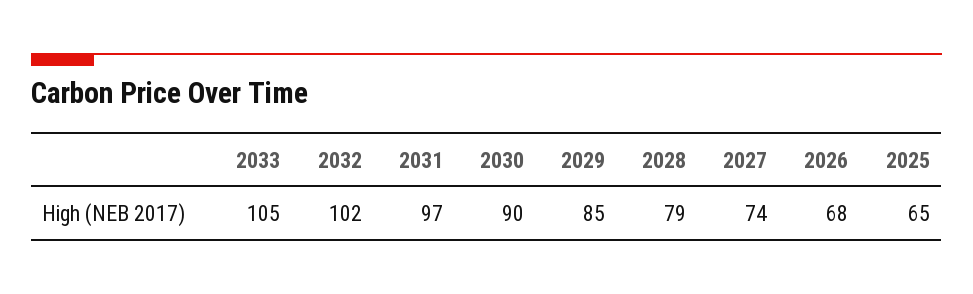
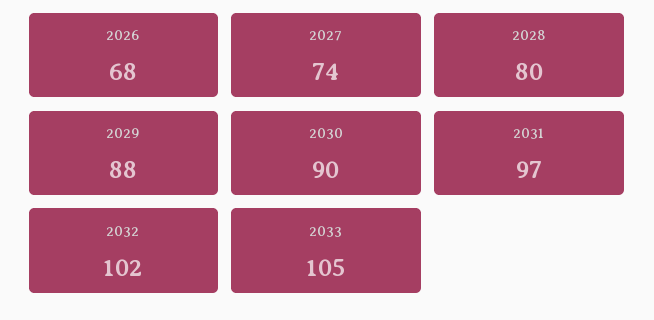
2029: 85 -> 88
2028: 79 -> 80
2025: 65 -> none

